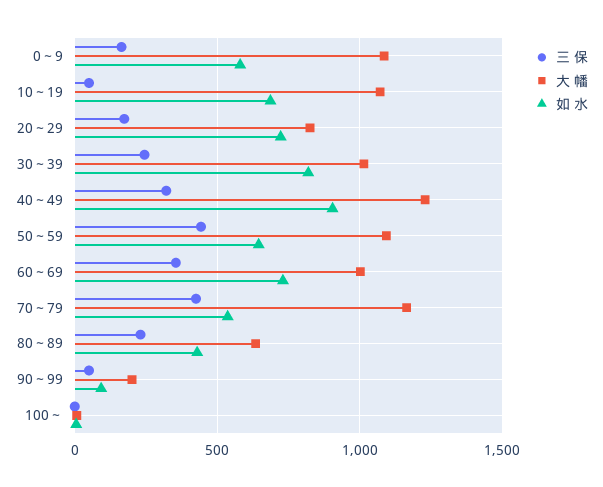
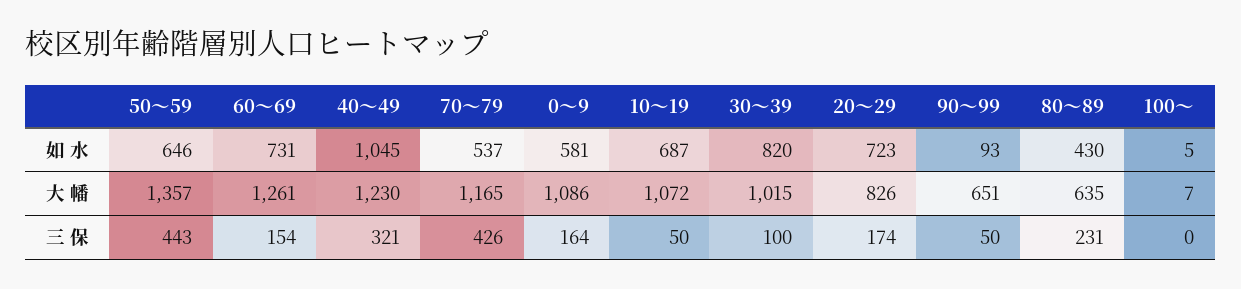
三 保, 30～39: 250 -> 100
如 水, 40～49: 900 -> 1045
大 幡, 50～59: 1100 -> 1357
三 保, 60～69: 350 -> 154
大 幡, 60～69: 1000 -> 1261
大 幡, 90～99: 200 -> 651

